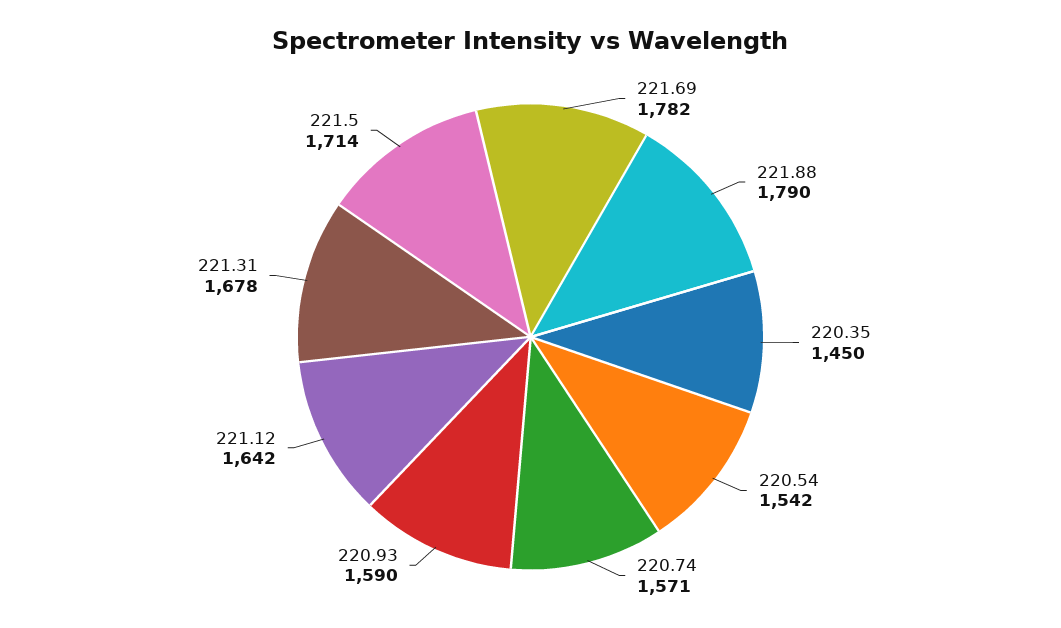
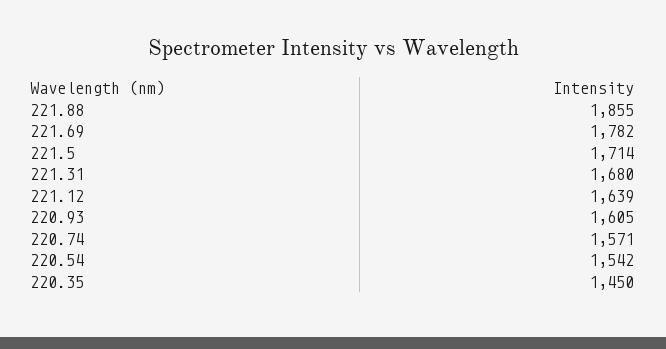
221.88: 1790 -> 1855
220.93: 1590 -> 1605
221.12: 1642 -> 1639
221.31: 1678 -> 1680

